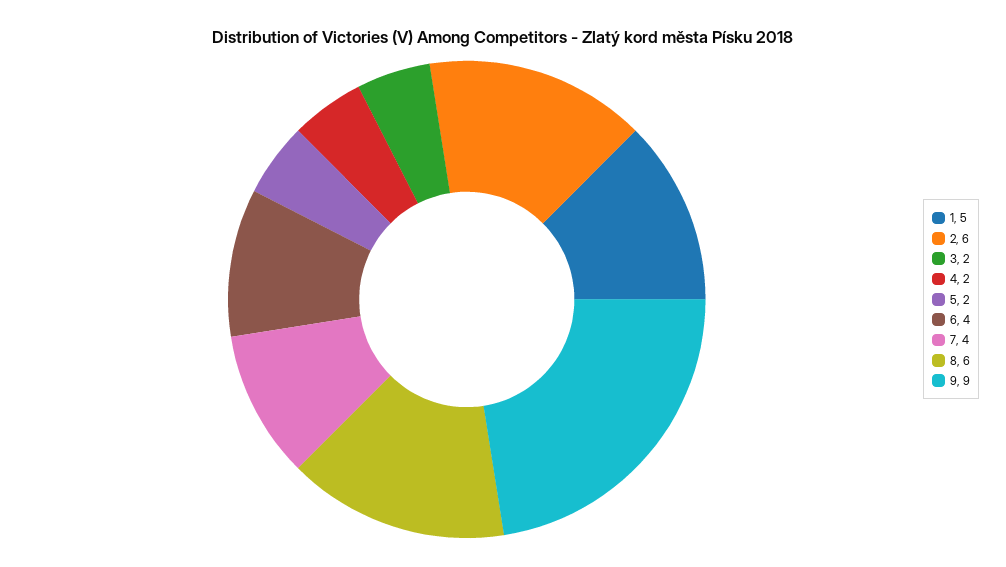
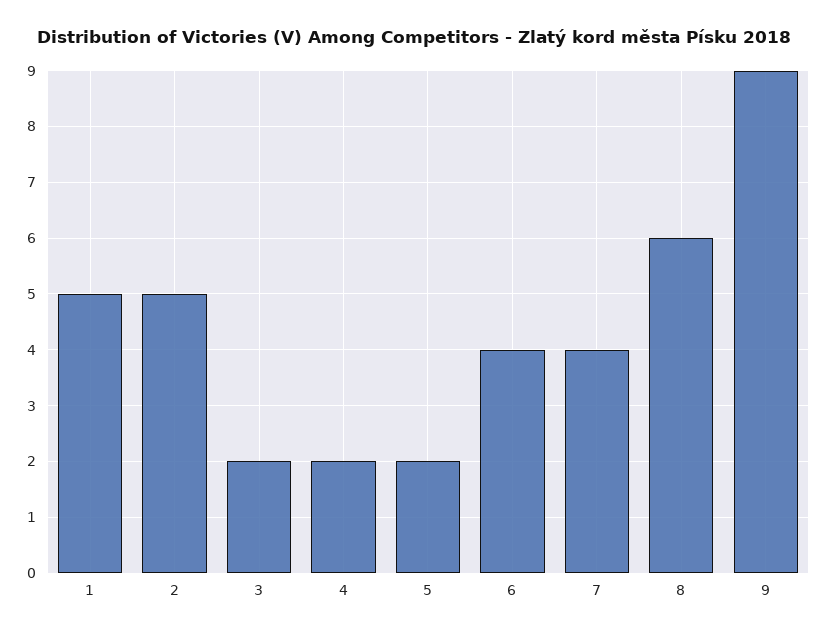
2: 6 -> 5

